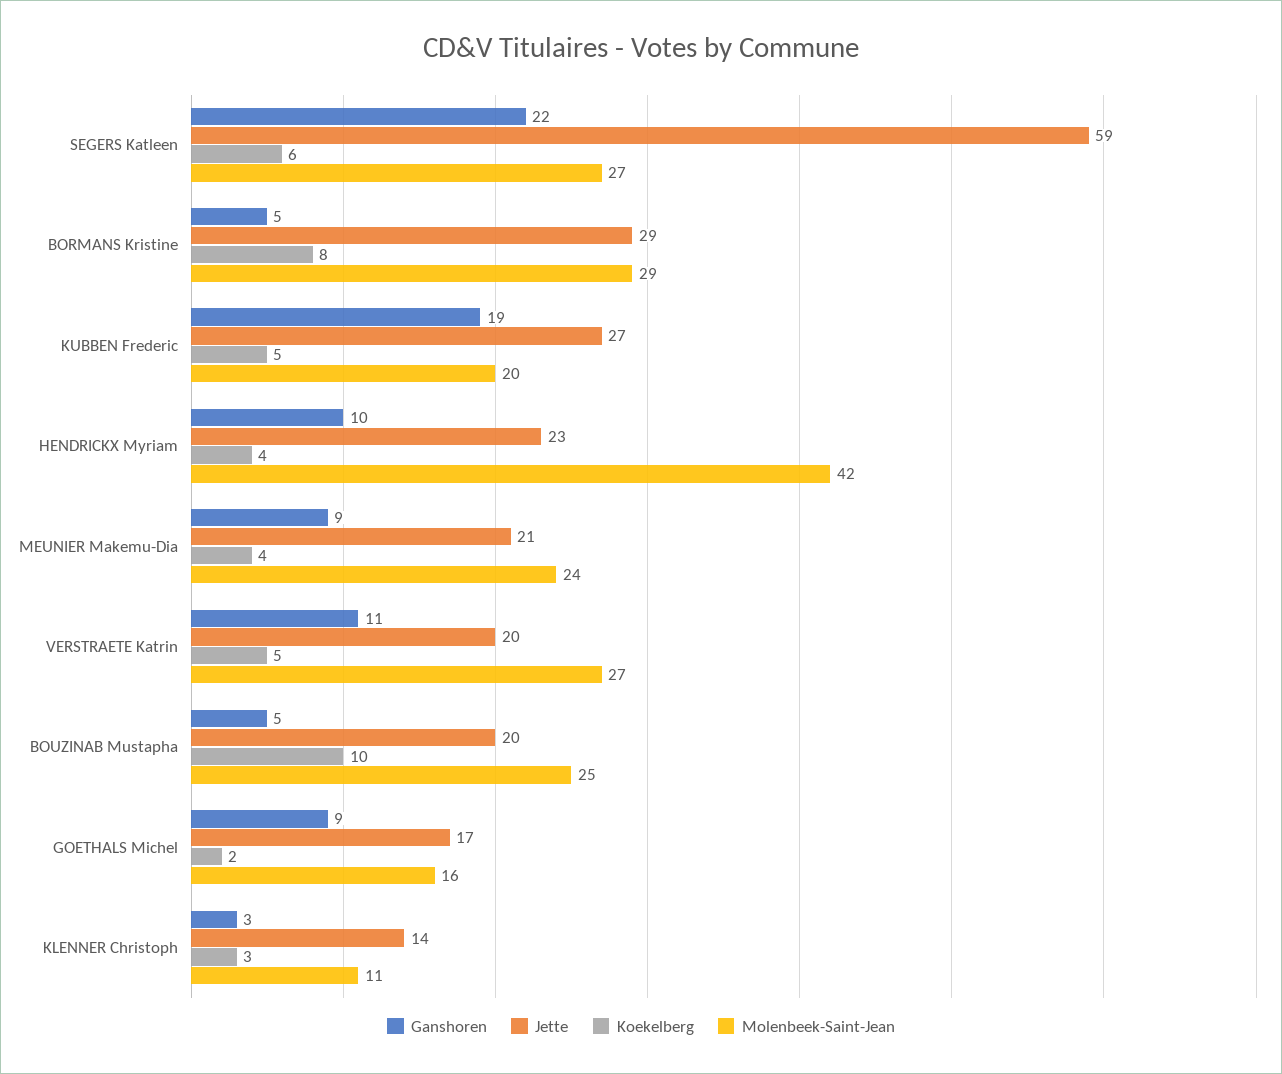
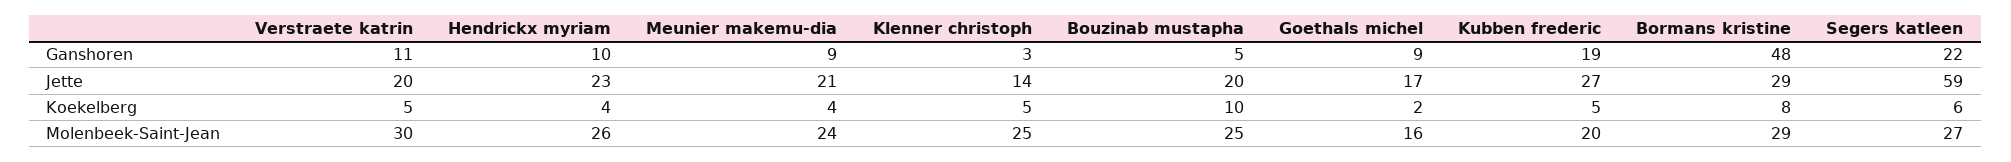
Ganshoren, BORMANS Kristine: 5 -> 48
Molenbeek-Saint-Jean, HENDRICKX Myriam: 42 -> 26
Molenbeek-Saint-Jean, VERSTRAETE Katrin: 27 -> 30
Koekelberg, KLENNER Christoph: 3 -> 5
Molenbeek-Saint-Jean, KLENNER Christoph: 11 -> 25

